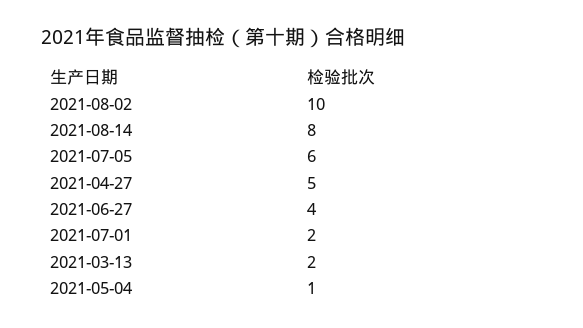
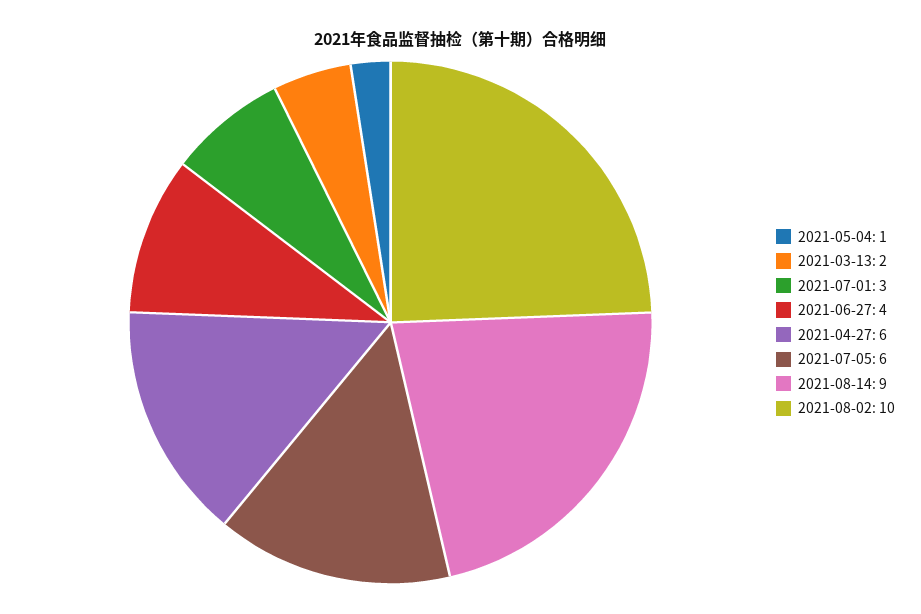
2021-08-14: 8 -> 9
2021-04-27: 5 -> 6
2021-07-01: 2 -> 3

